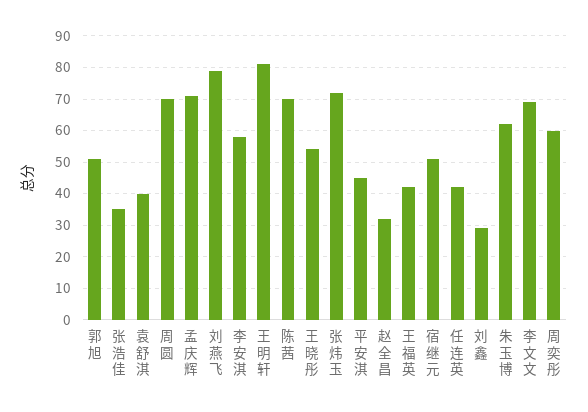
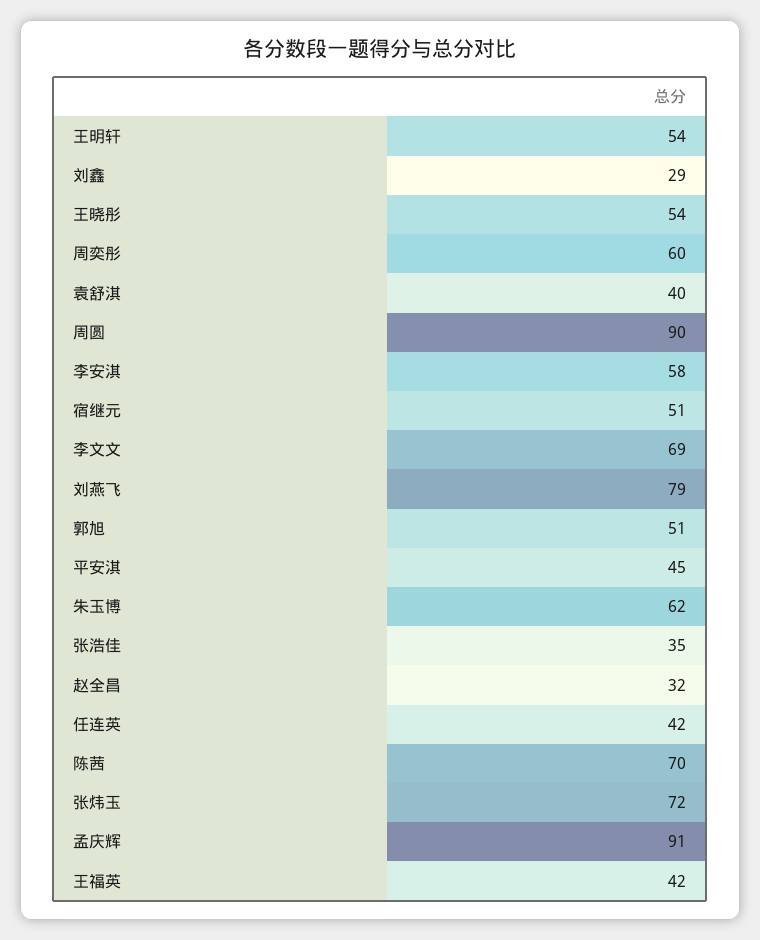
周圆: 70 -> 90
孟庆辉: 70 -> 91
王明轩: 80 -> 54

